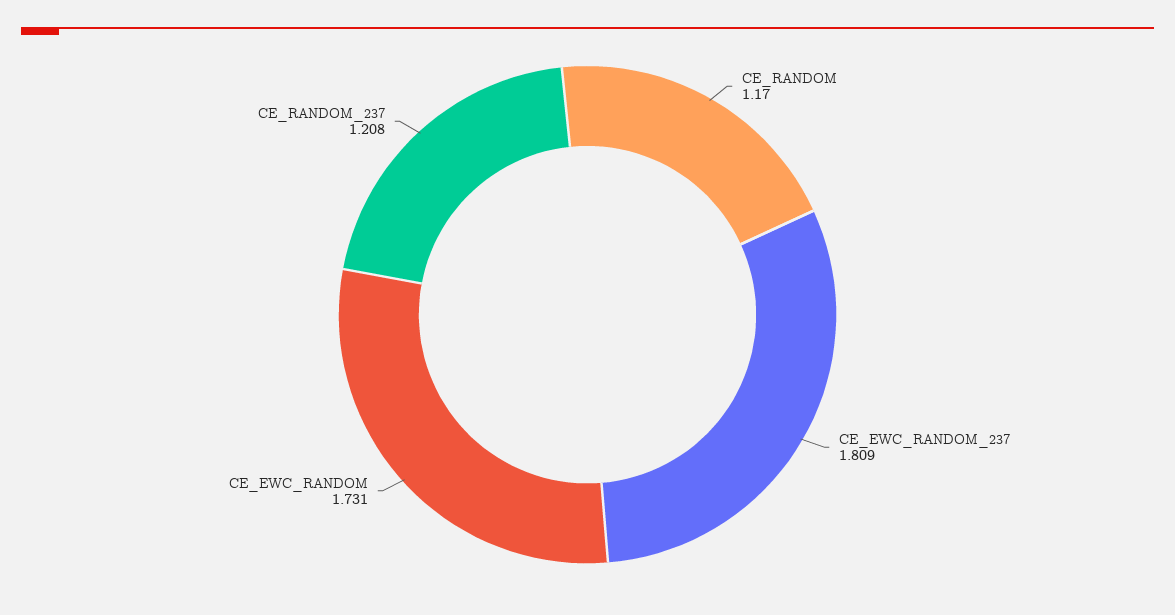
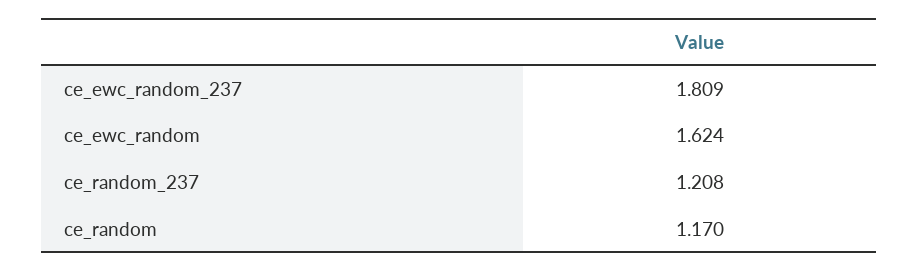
CE_EWC_RANDOM: 1.731 -> 1.624

